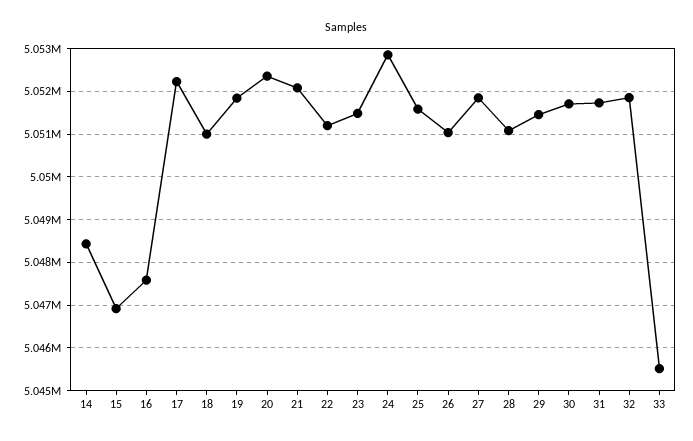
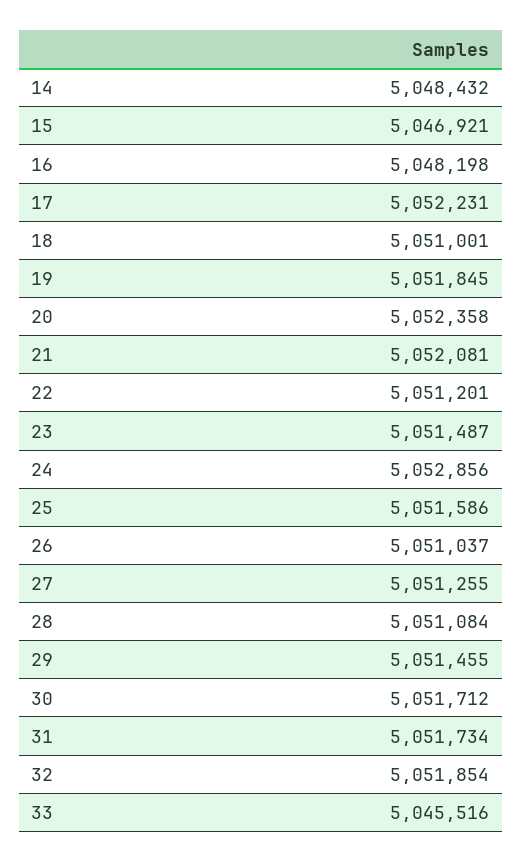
16: 5047600 -> 5048198
27: 5051800 -> 5051255

